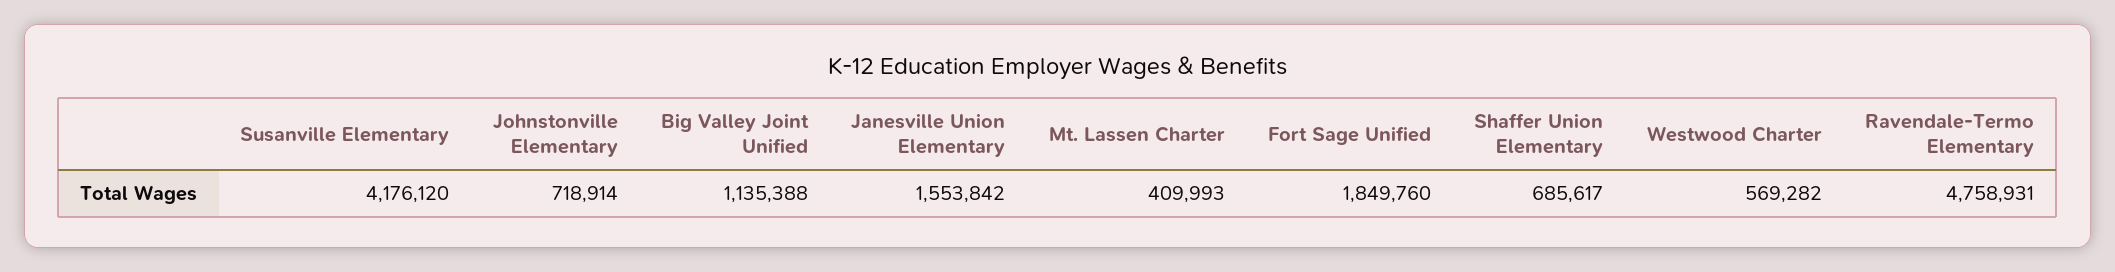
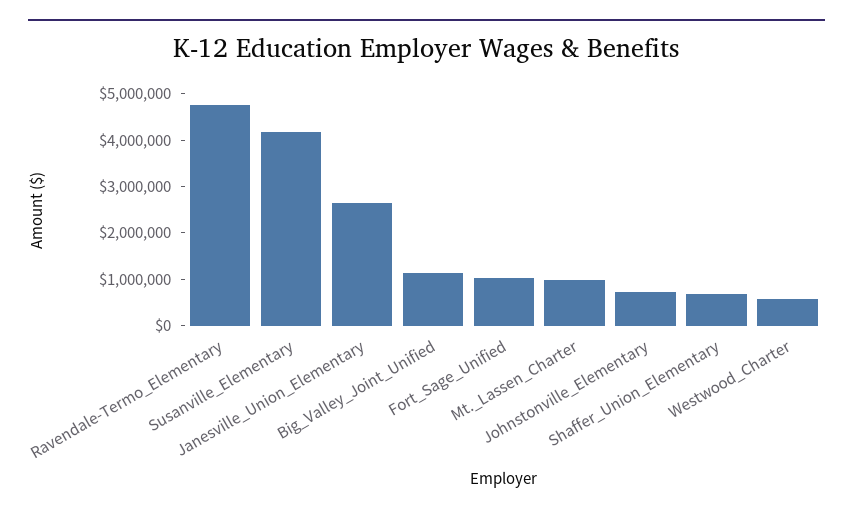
Janesville Union Elementary: 1553842 -> 2600000
Mt. Lassen Charter: 409993 -> 1000000
Fort Sage Unified: 1849760 -> 1000000

